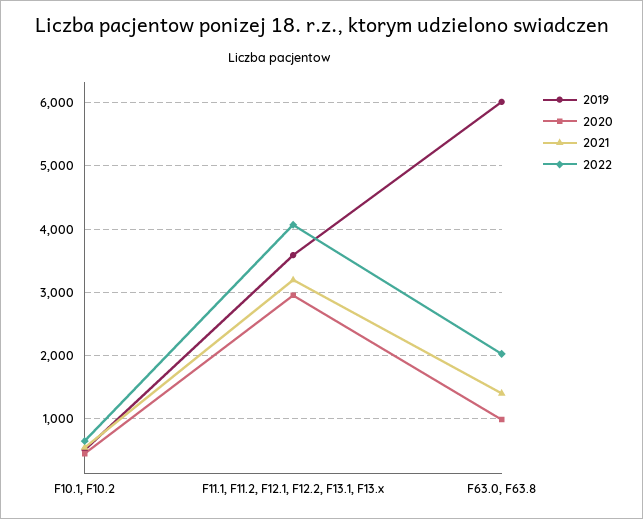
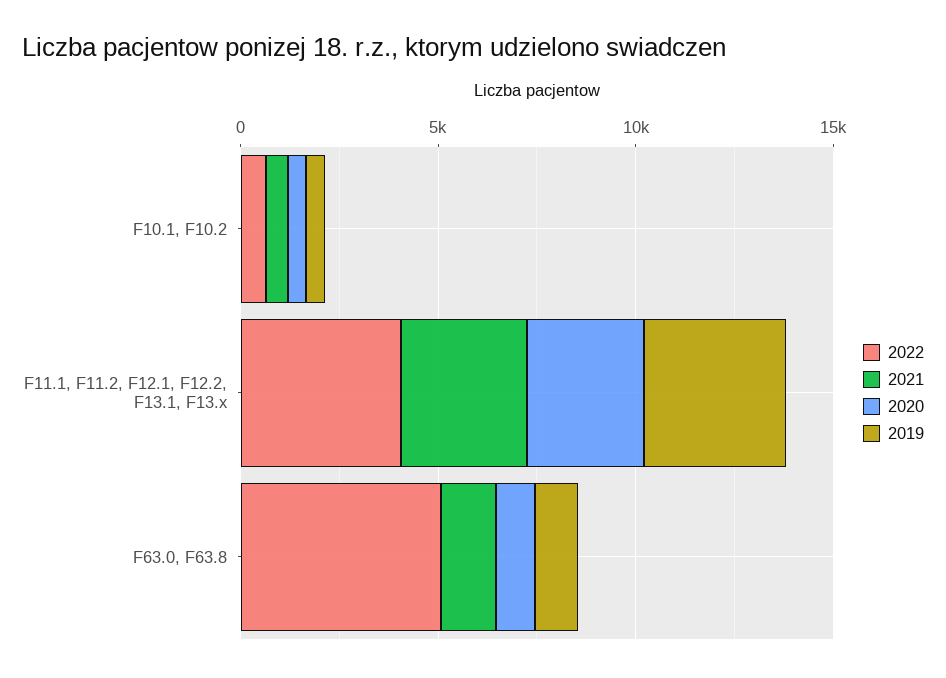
2019, F63.0, F63.8: 6000 -> 1000
2022, F63.0, F63.8: 2000 -> 5000

